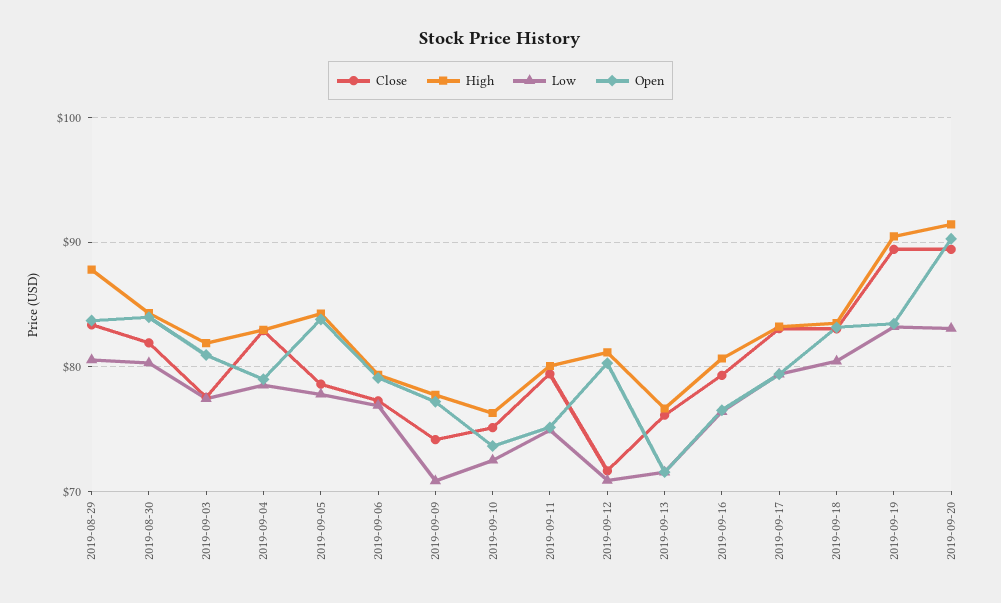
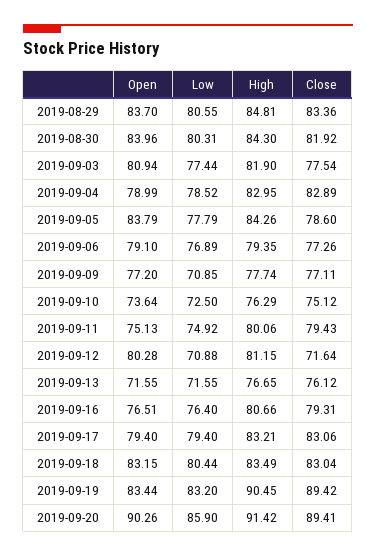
High, 2019-08-29: 88 -> 84.81
Close, 2019-09-09: 74 -> 77.11
Low, 2019-09-20: 83 -> 85.9

